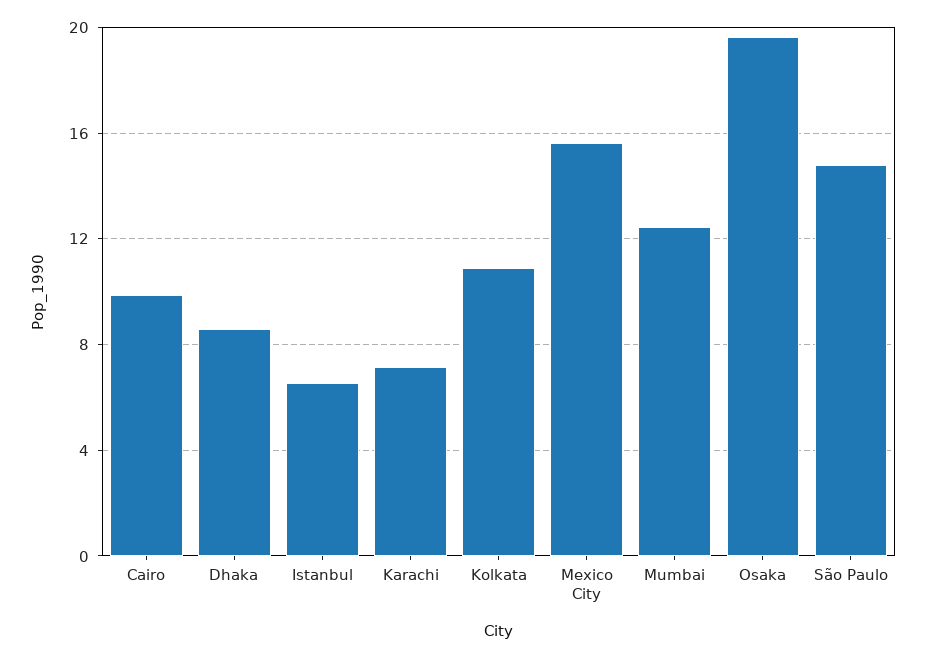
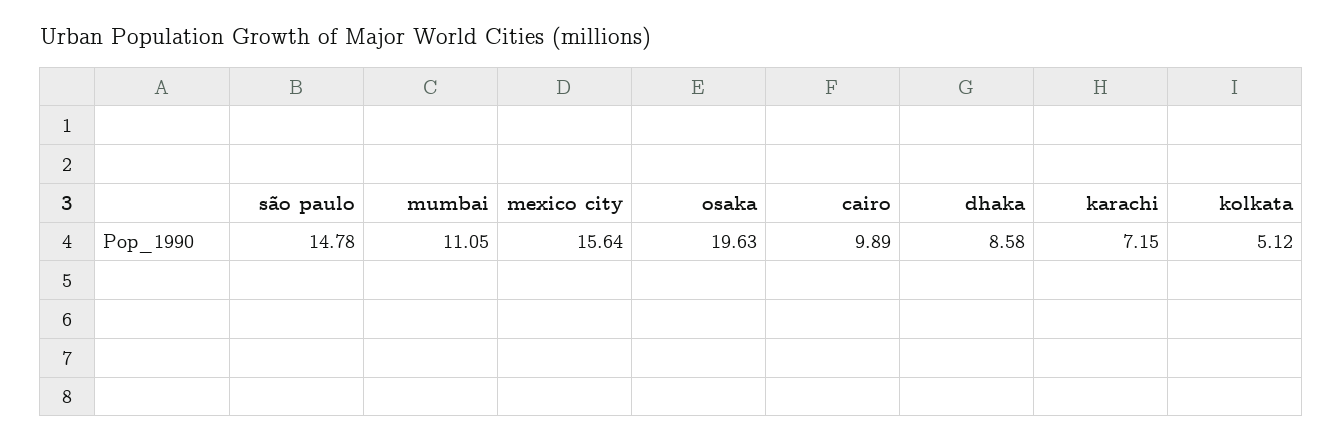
Istanbul: 6.5 -> none
Kolkata: 11 -> 5.12
Mumbai: 12.5 -> 11.05

